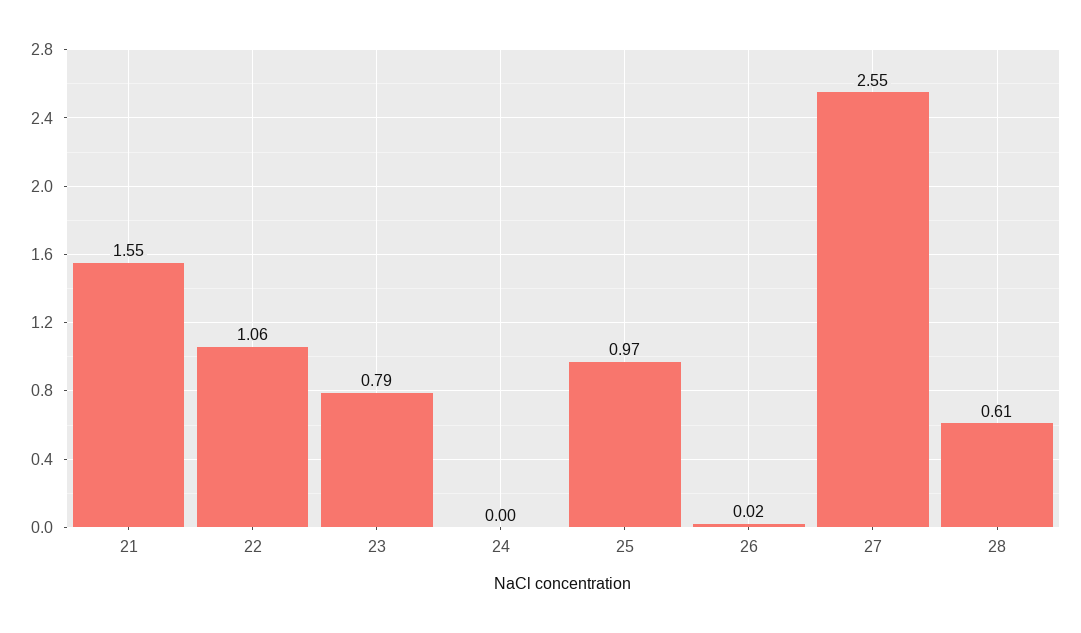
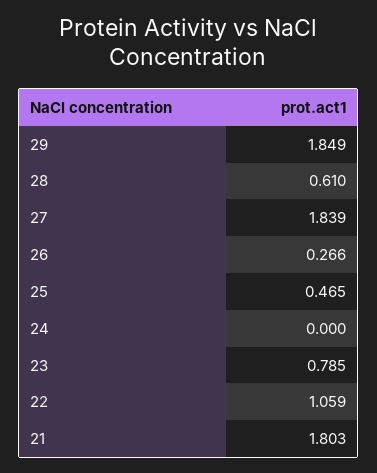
21: 1.55 -> 1.803
25: 0.97 -> 0.465
26: 0.02 -> 0.266
27: 2.55 -> 1.839
29: none -> 1.849

